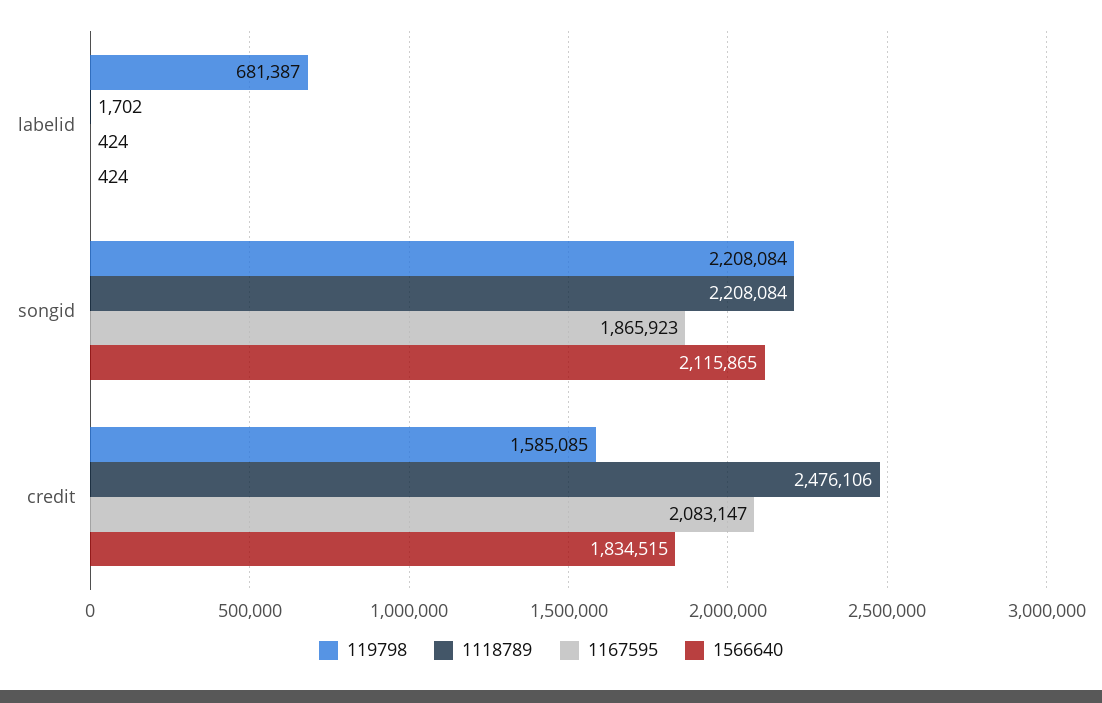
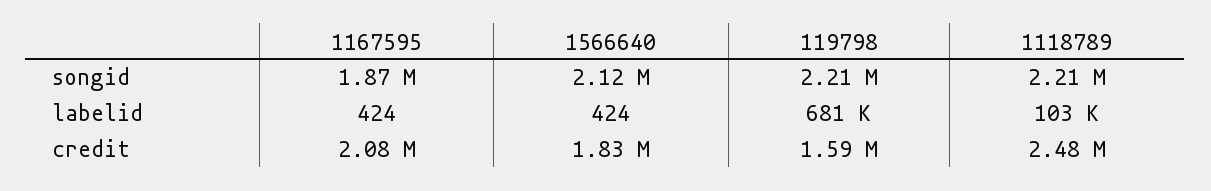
1118789, labelid: 1702 -> 103000

